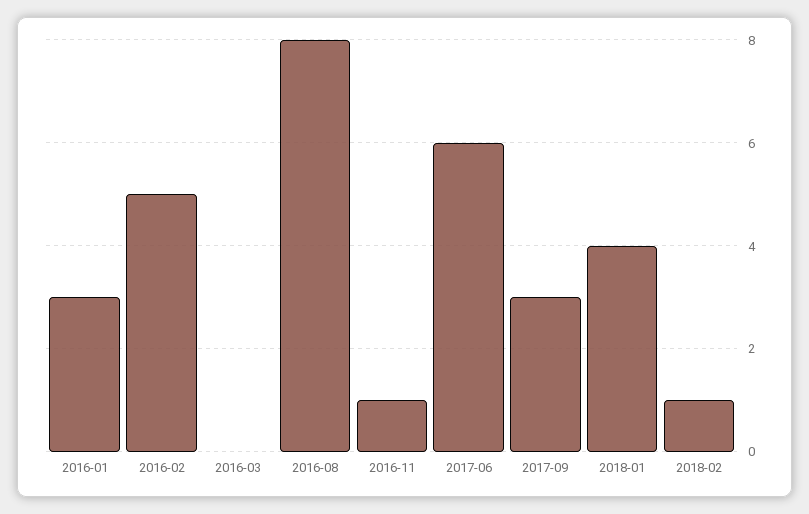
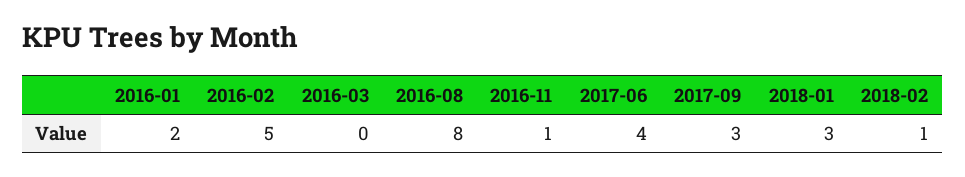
2016-01: 3 -> 2
2017-06: 6 -> 4
2018-01: 4 -> 3

